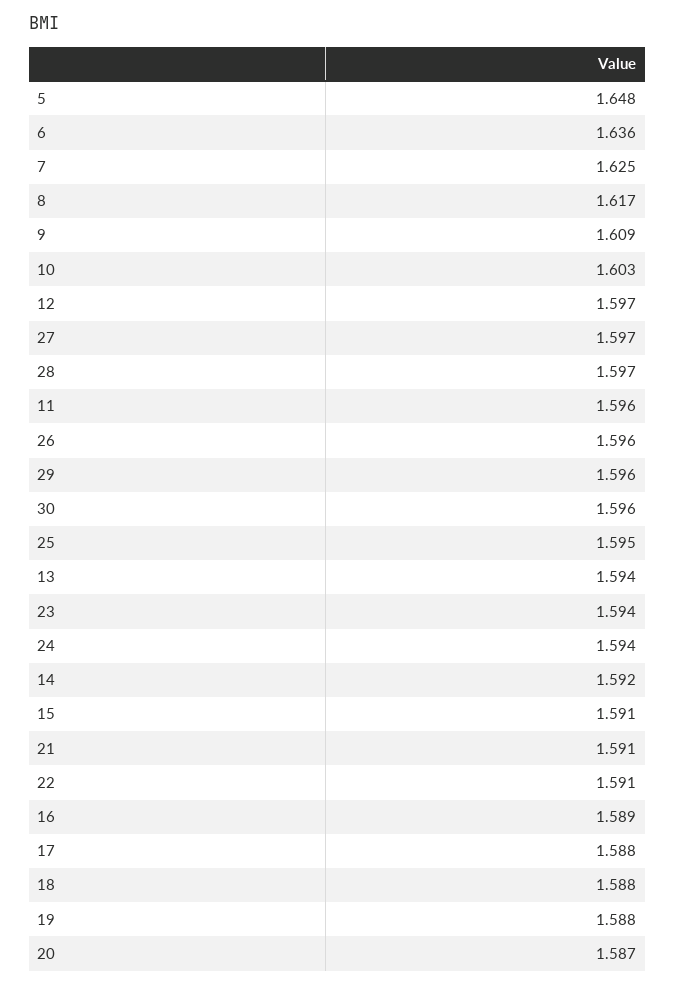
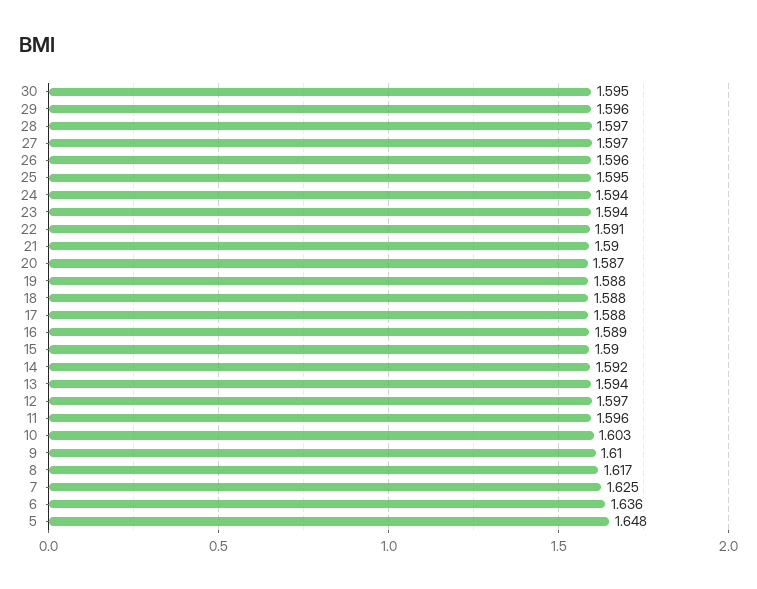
9: 1.609 -> 1.61
30: 1.596 -> 1.595
15: 1.591 -> 1.59
21: 1.591 -> 1.59

